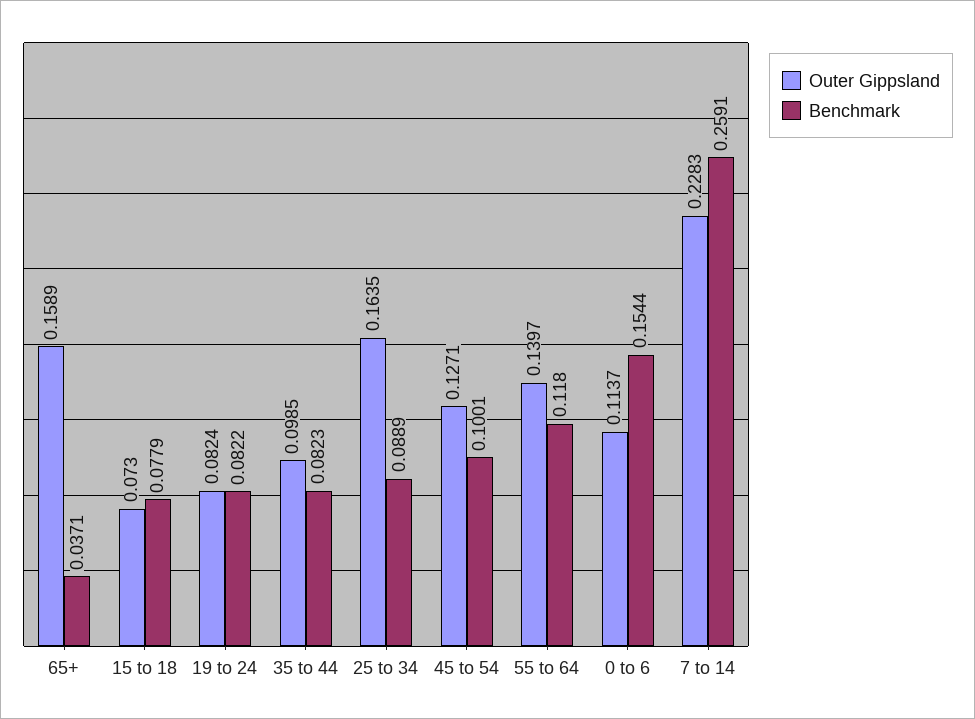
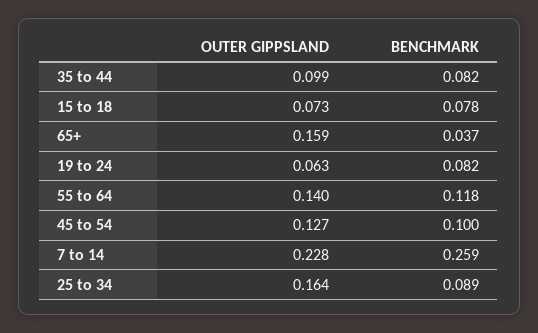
Outer Gippsland, 19 to 24: 0.0824 -> 0.063
Outer Gippsland, 0 to 6: 0.1137 -> none
Benchmark, 0 to 6: 0.1544 -> none

